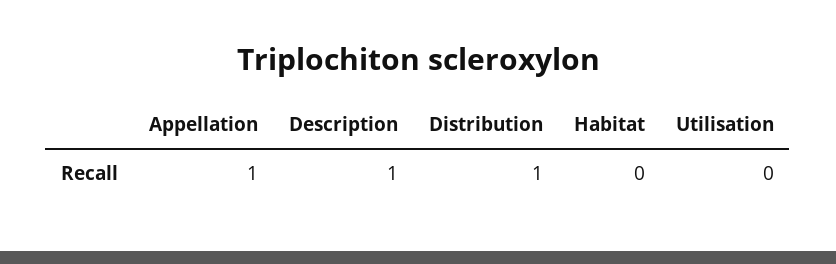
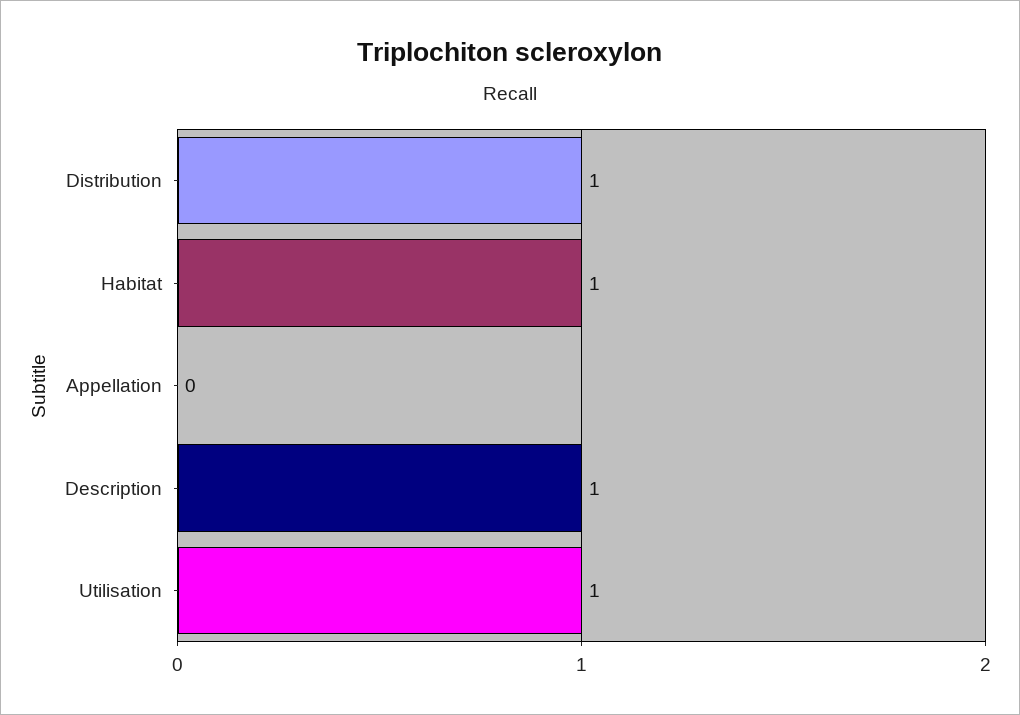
Appellation: 1 -> 0
Habitat: 0 -> 1
Utilisation: 0 -> 1

